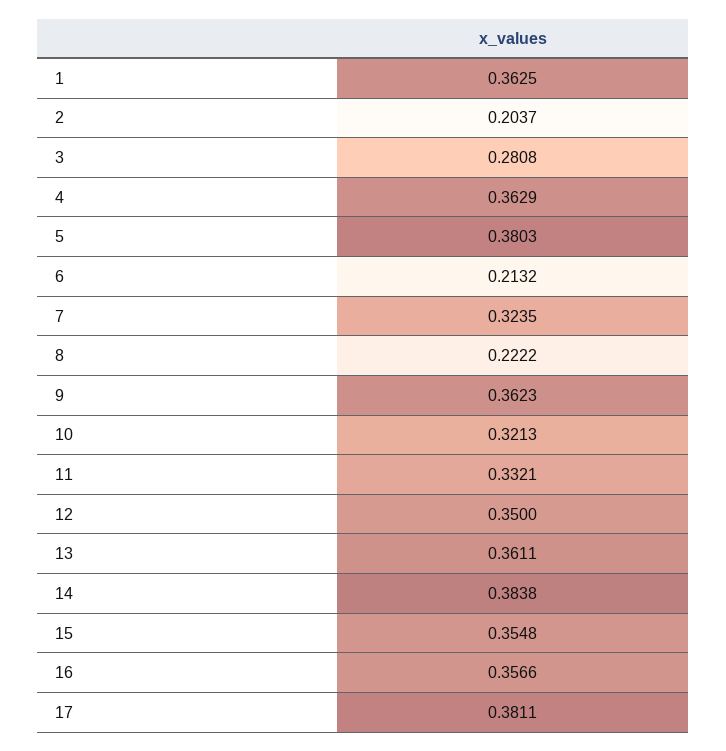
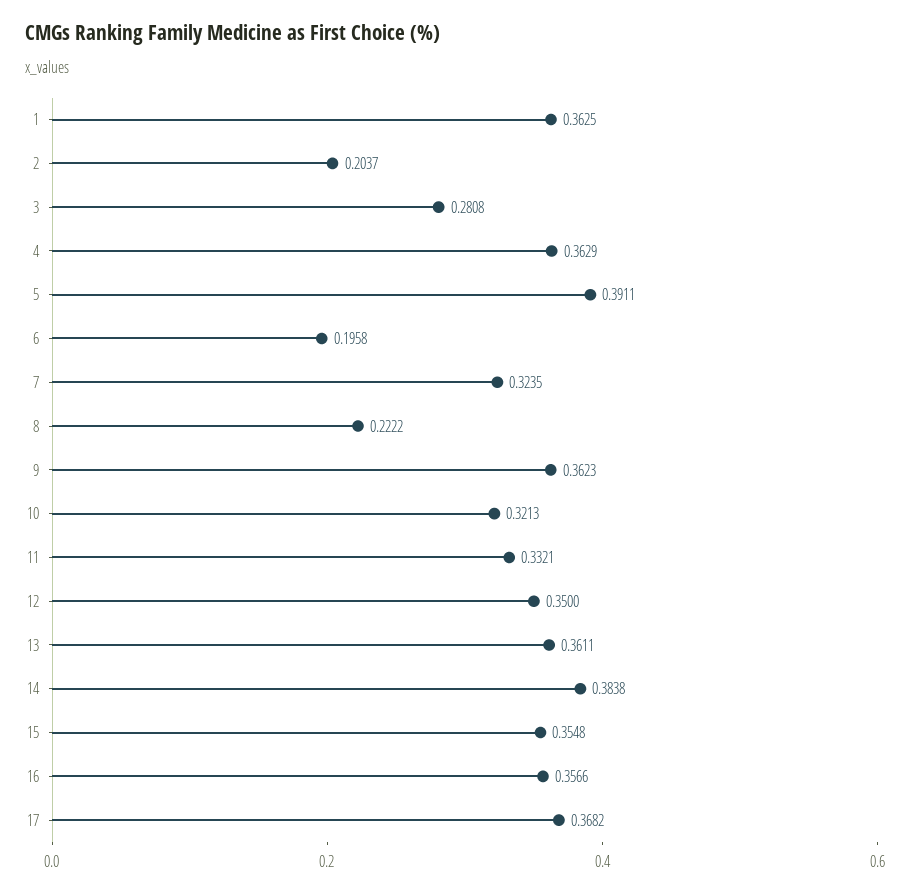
5: 0.3803 -> 0.3911
6: 0.2132 -> 0.1958
17: 0.3811 -> 0.3682

